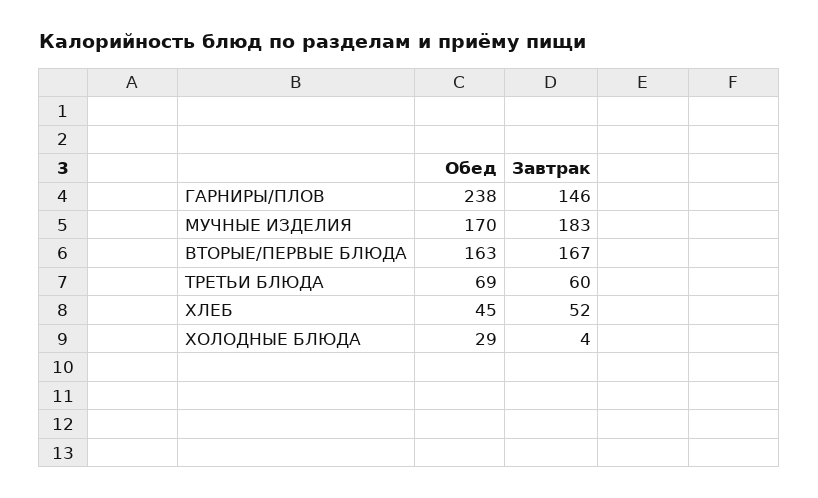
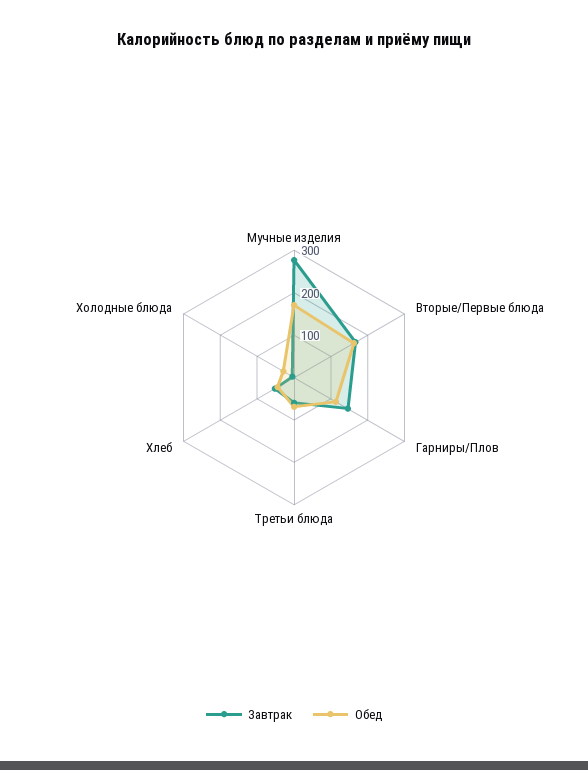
Обед, ГАРНИРЫ/ПЛОВ: 238 -> 120
Завтрак, МУЧНЫЕ ИЗДЕЛИЯ: 183 -> 280

